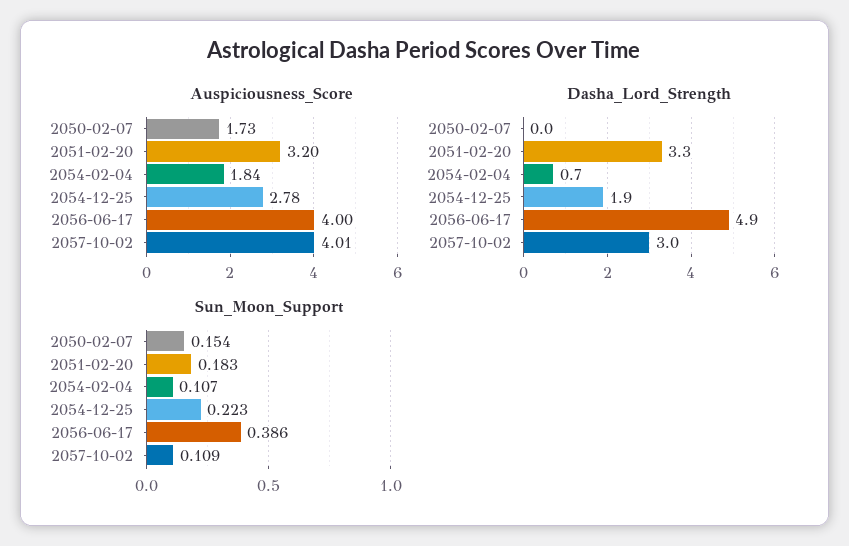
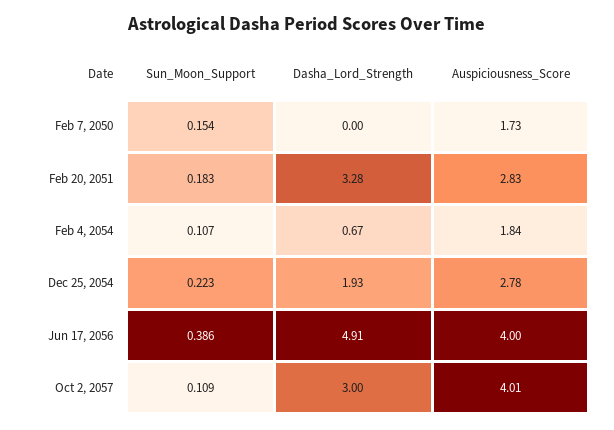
Auspiciousness_Score, 2051-02-20: 3.2 -> 2.83

